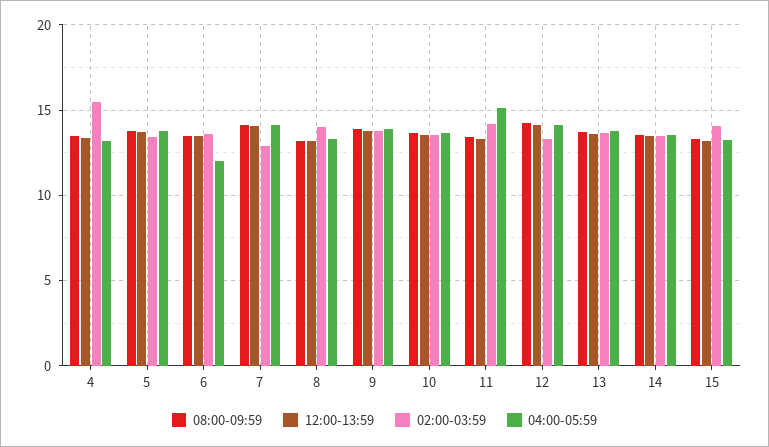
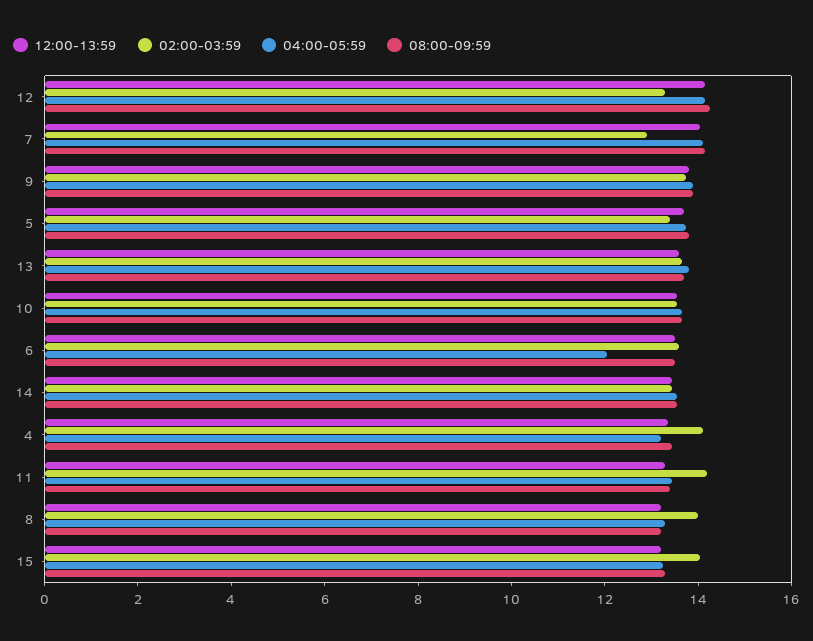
02:00-03:59, 4: 15.5 -> 14
04:00-05:59, 11: 15 -> 13.5

